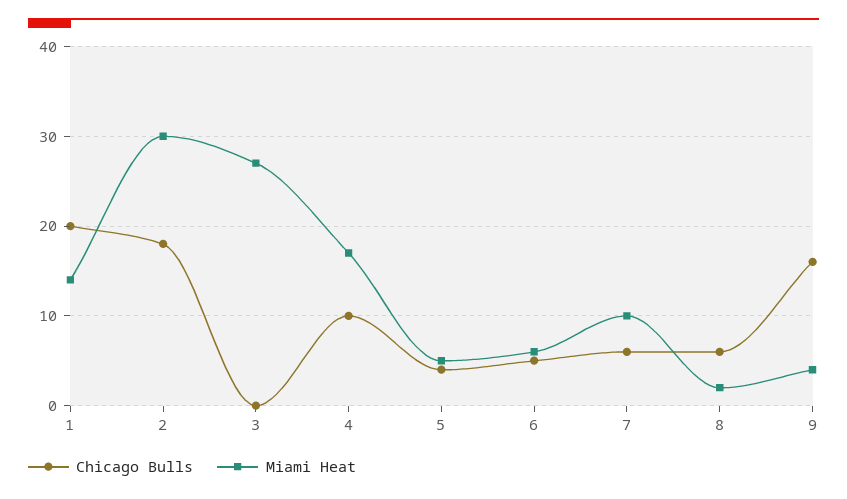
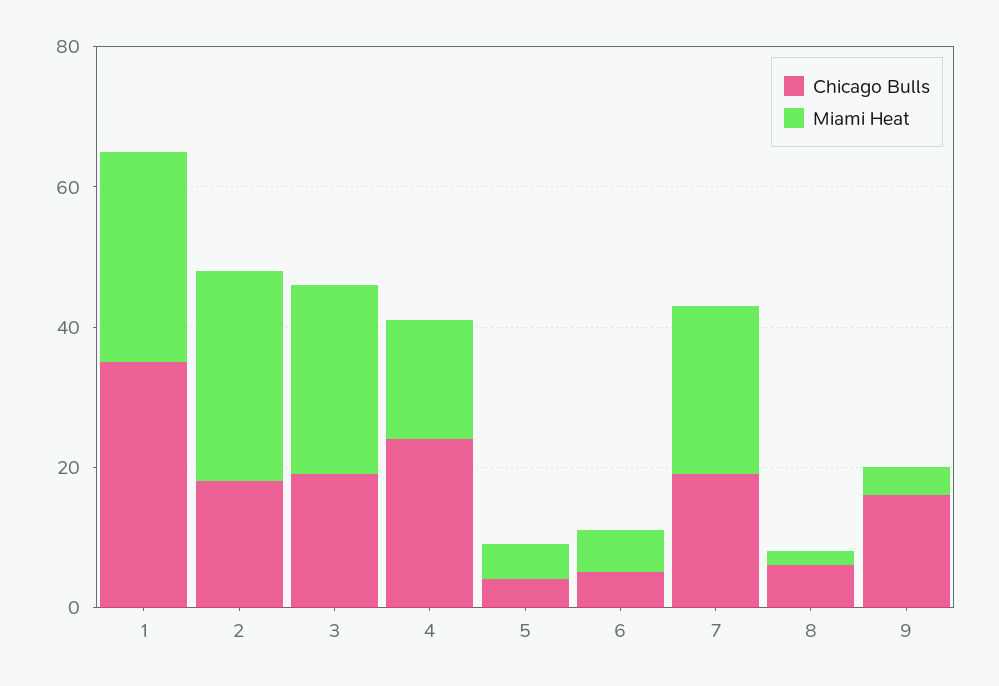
Chicago Bulls, 1: 20 -> 35
Miami Heat, 1: 14 -> 30
Chicago Bulls, 3: 0 -> 20
Chicago Bulls, 4: 10 -> 25
Chicago Bulls, 7: 6 -> 20
Miami Heat, 7: 10 -> 25

